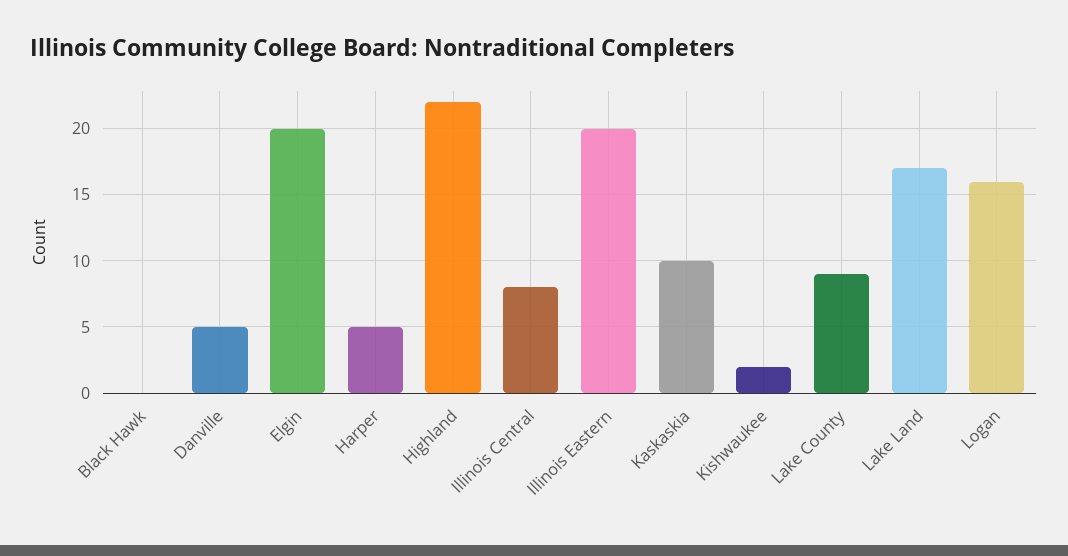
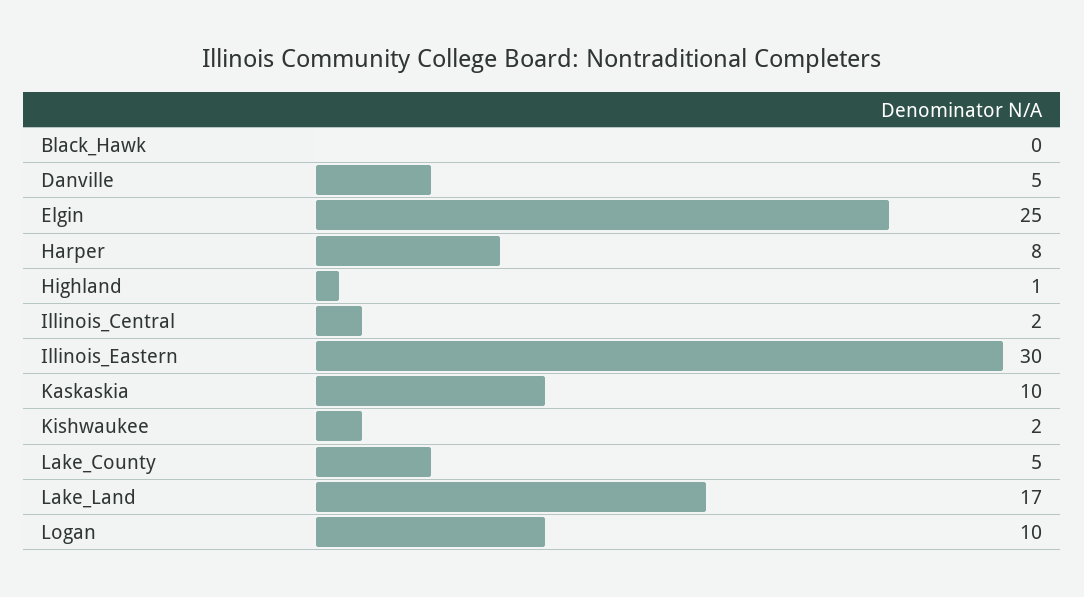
Elgin: 20 -> 25
Harper: 5 -> 8
Highland: 22 -> 1
Illinois Central: 8 -> 2
Illinois Eastern: 20 -> 30
Lake County: 9 -> 5
Logan: 16 -> 10

